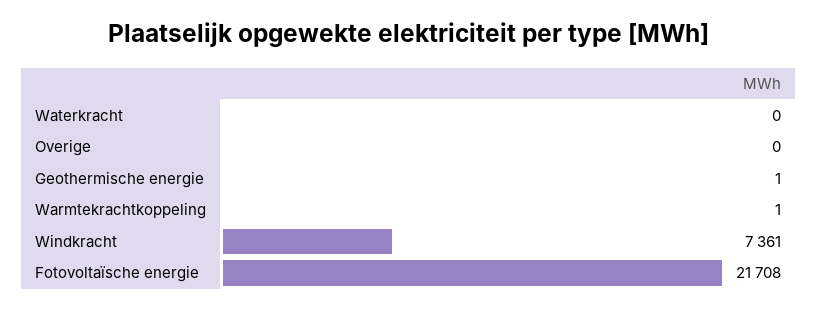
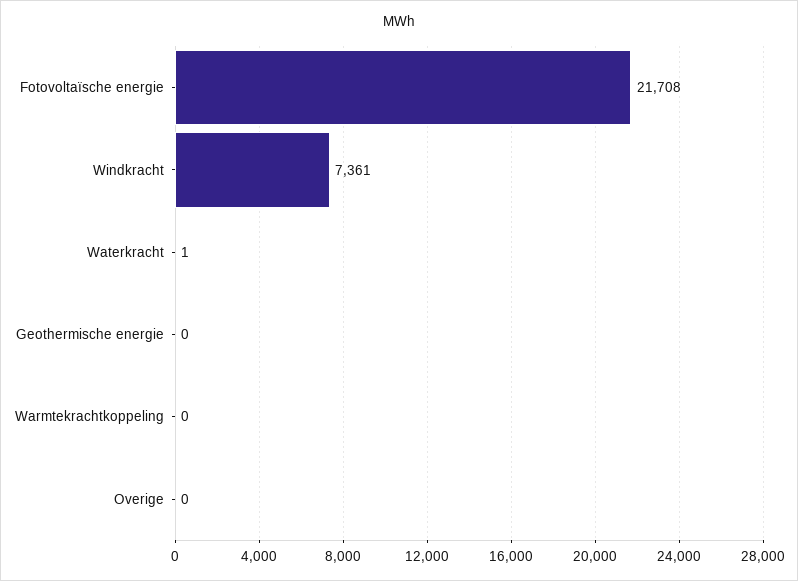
Waterkracht: 0 -> 1
Geothermische energie: 1 -> 0
Warmtekrachtkoppeling: 1 -> 0

